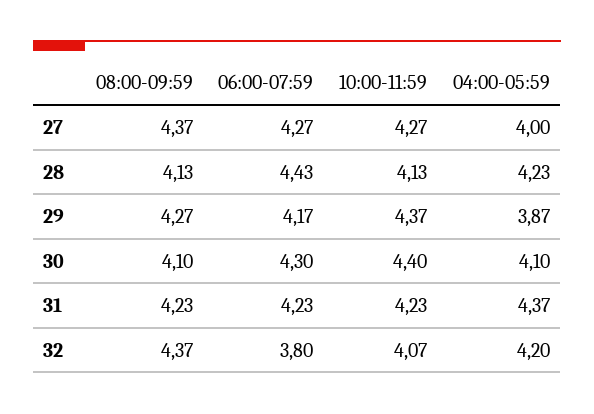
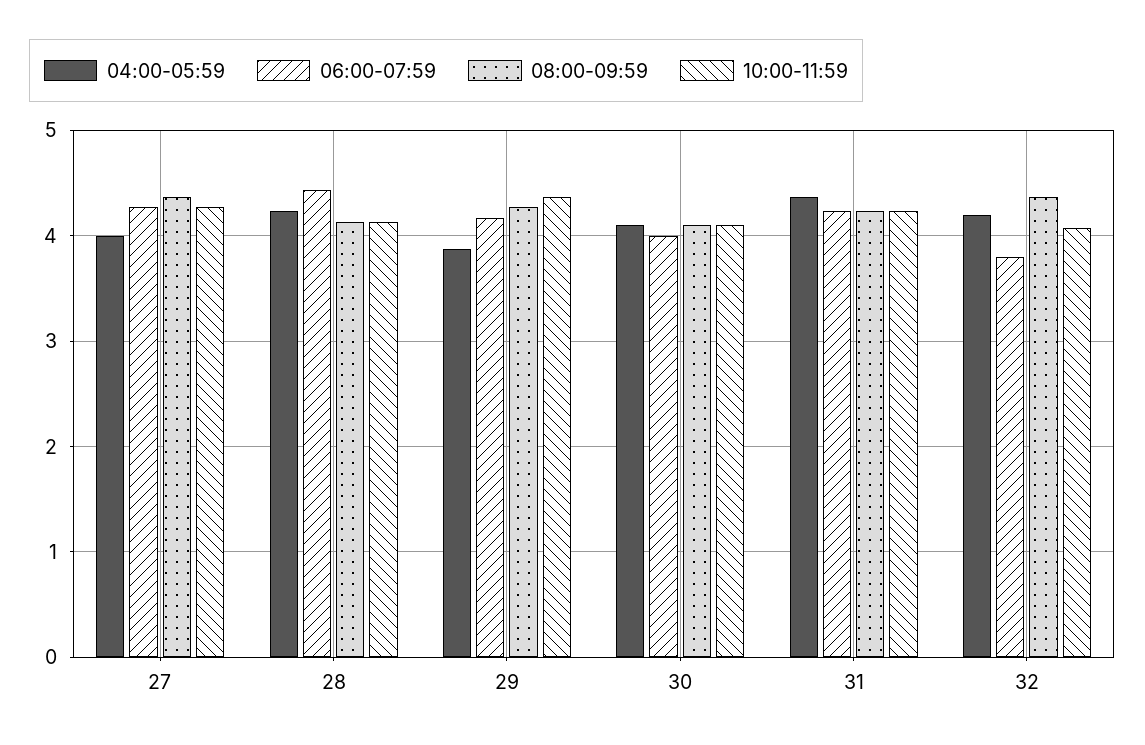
06:00-07:59, 30: 4.3 -> 4
10:00-11:59, 30: 4.4 -> 4.1

